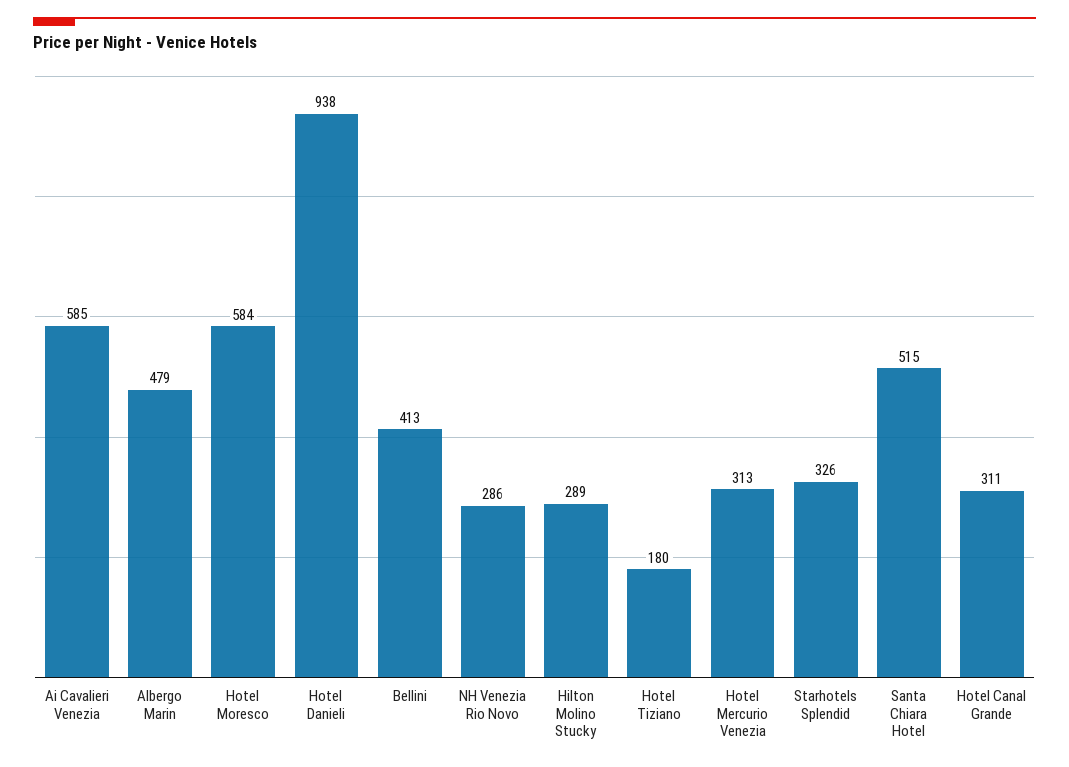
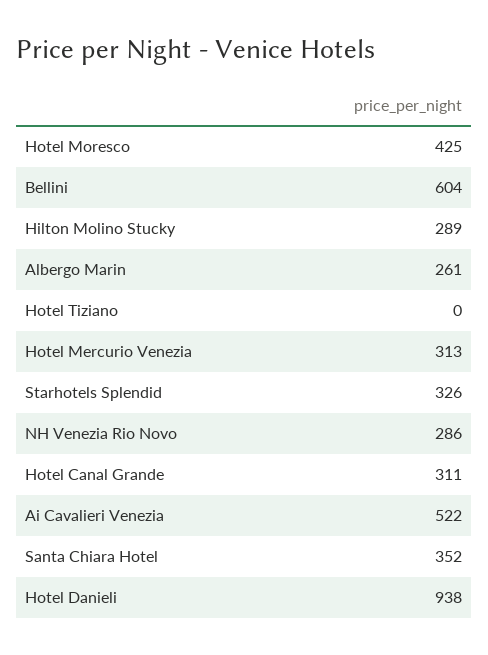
Ai Cavalieri Venezia: 585 -> 522
Albergo Marin: 479 -> 261
Hotel Moresco: 584 -> 425
Bellini: 413 -> 604
Hotel Tiziano: 180 -> 0
Santa Chiara Hotel: 515 -> 352

